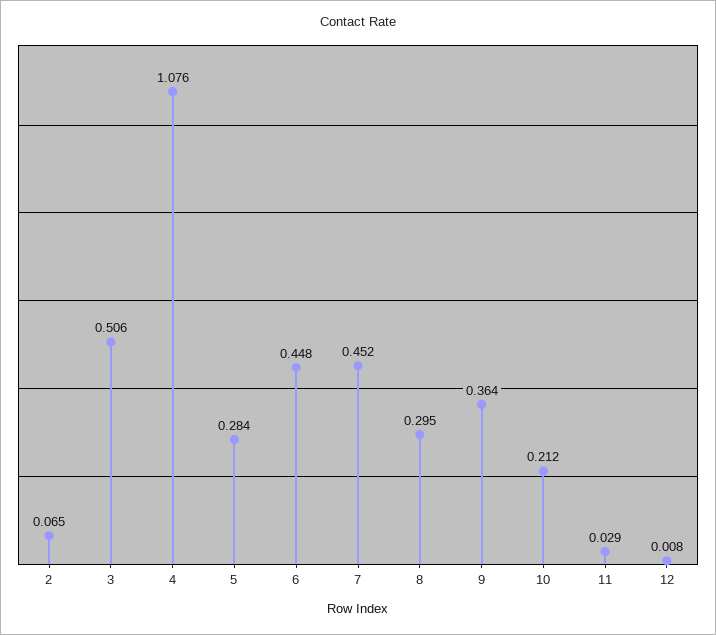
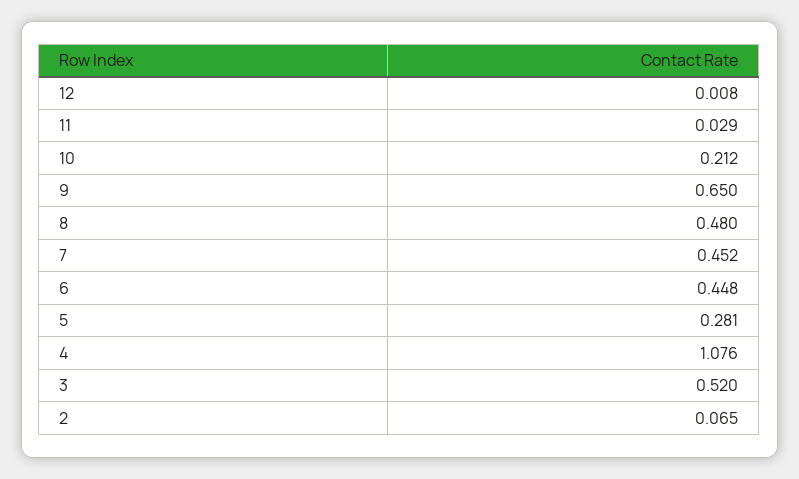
3: 0.506 -> 0.52
5: 0.284 -> 0.281
8: 0.295 -> 0.48
9: 0.364 -> 0.65

